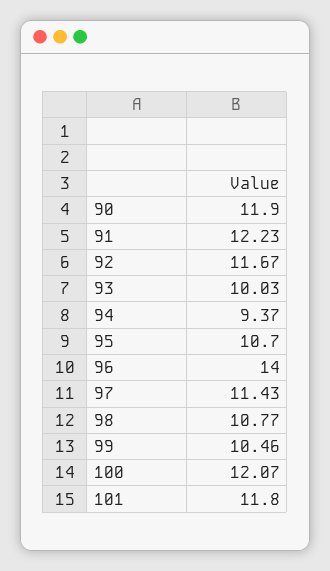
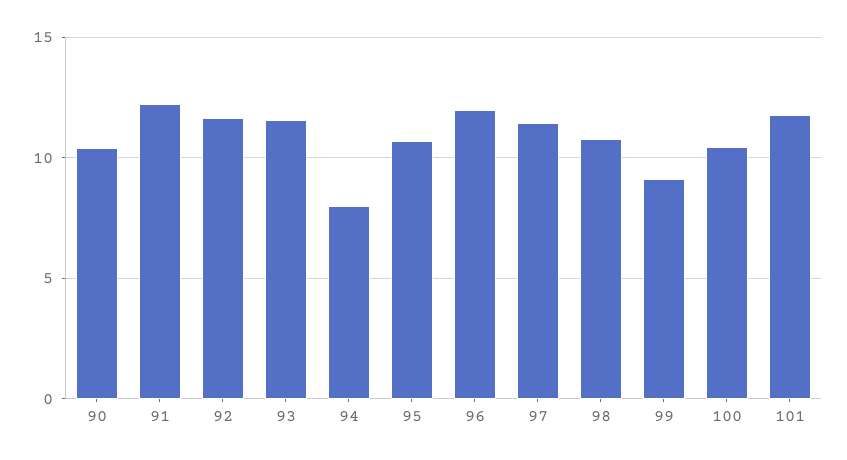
90: 11.9 -> 10.5
93: 10.03 -> 11.5
94: 9.37 -> 8
96: 14 -> 12
99: 10.46 -> 9
100: 12.07 -> 10.5

